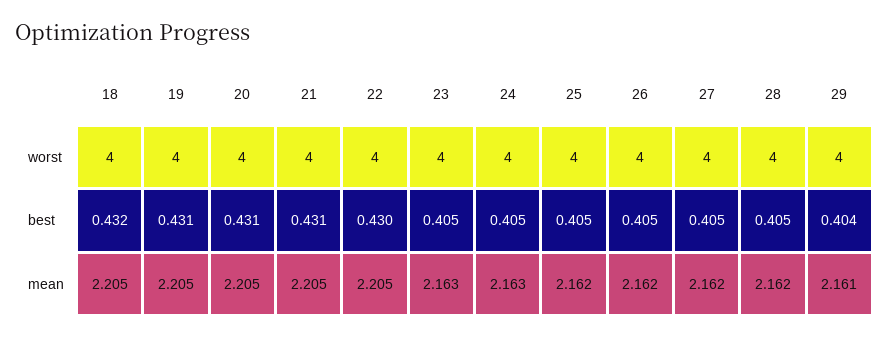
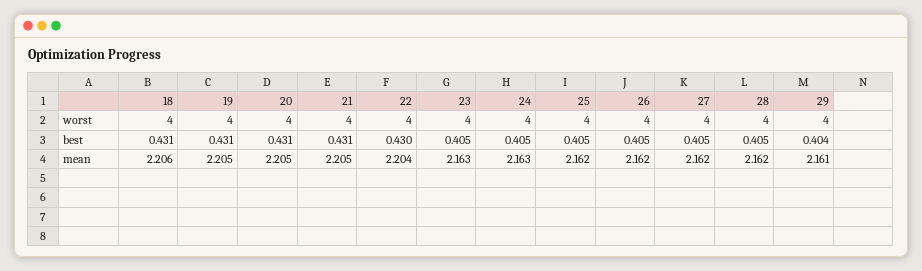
18, best: 0.432 -> 0.431
18, mean: 2.205 -> 2.206
22, mean: 2.205 -> 2.204

